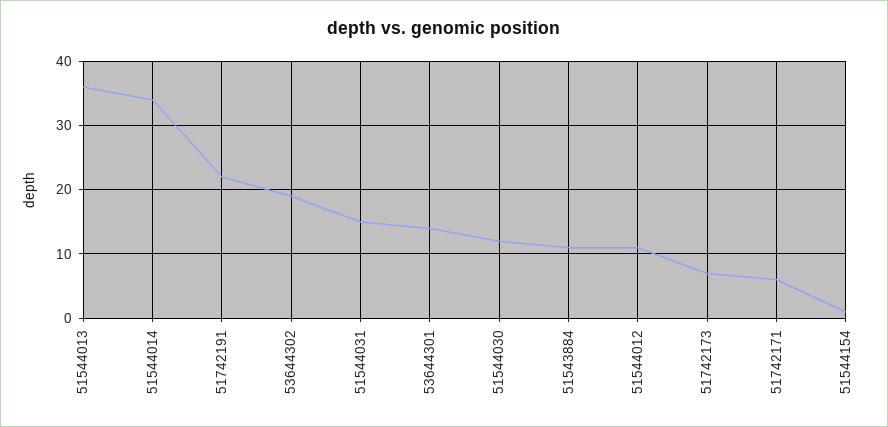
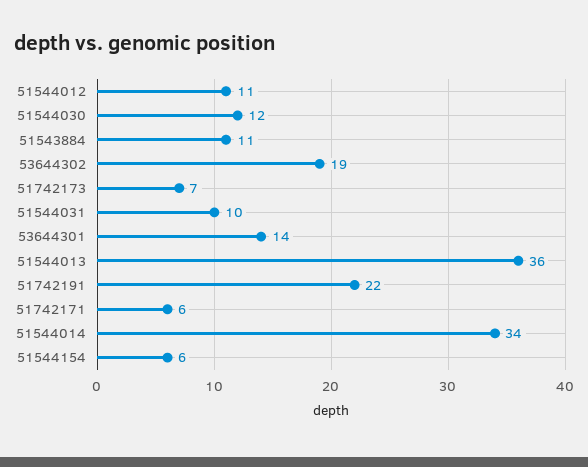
51544031: 15 -> 10
51544154: 1 -> 6

